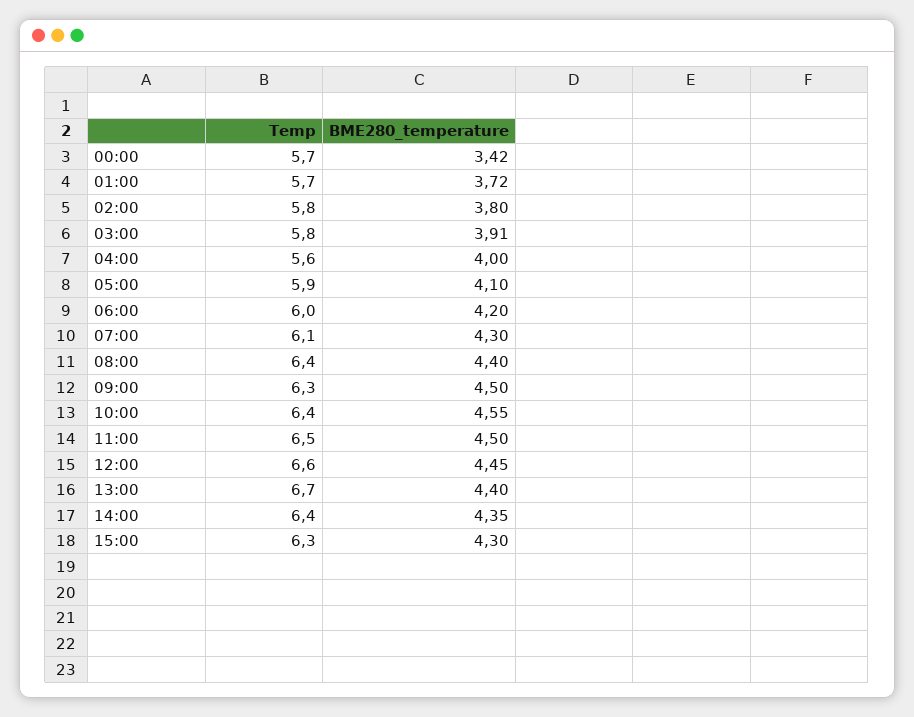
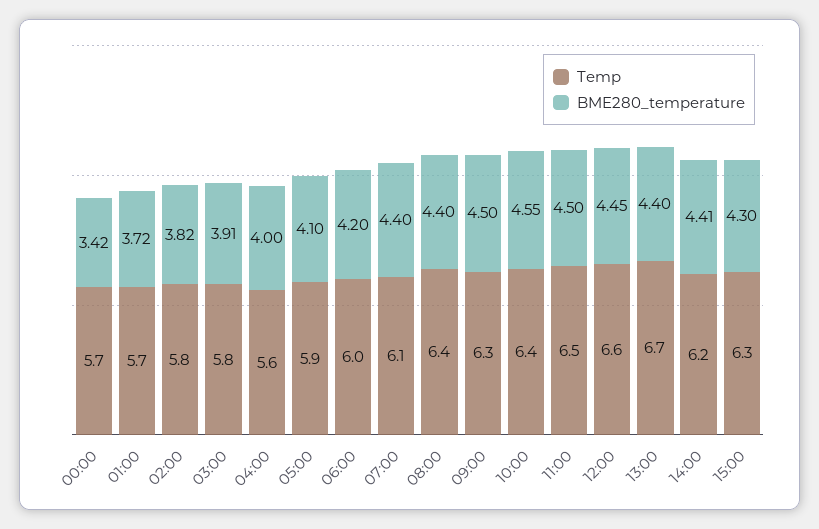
BME280_temperature, 02:00: 3.8 -> 3.82
BME280_temperature, 07:00: 4.3 -> 4.4
Temp, 14:00: 6.4 -> 6.2
BME280_temperature, 14:00: 4.35 -> 4.41

